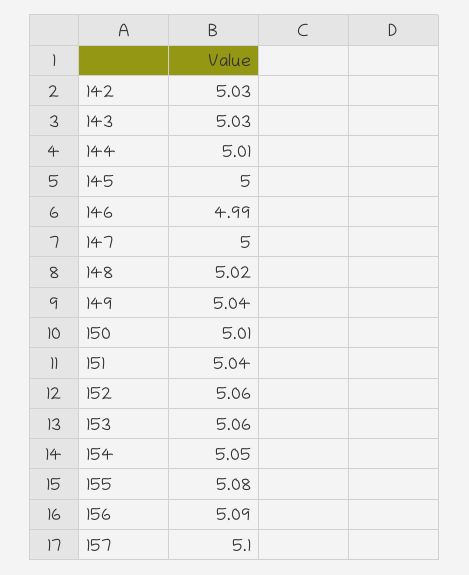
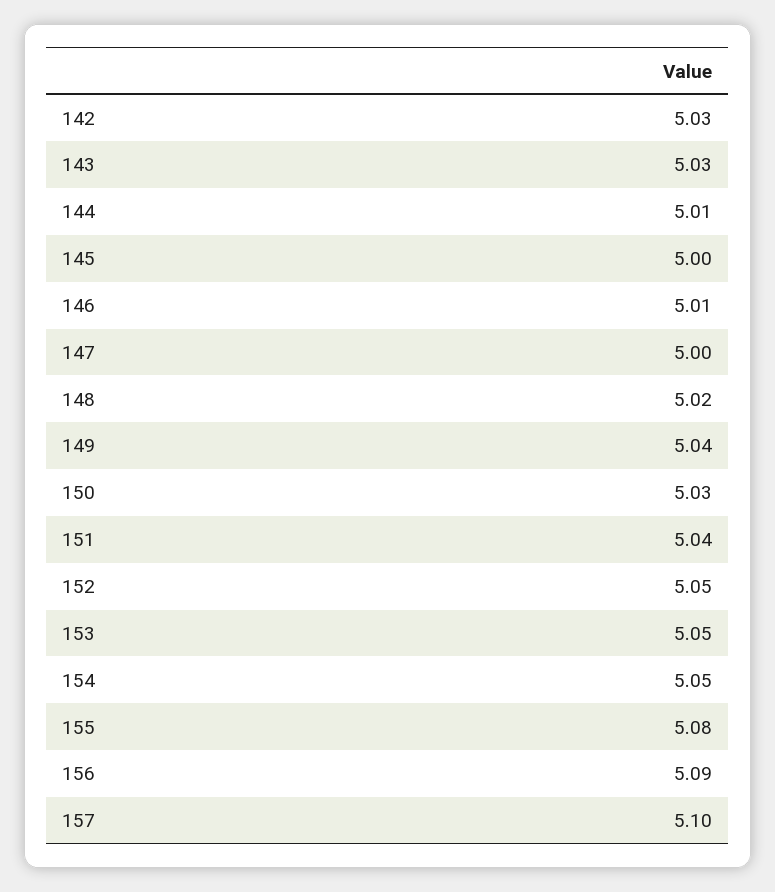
146: 4.99 -> 5.01
150: 5.01 -> 5.03
152: 5.06 -> 5.05
153: 5.06 -> 5.05

